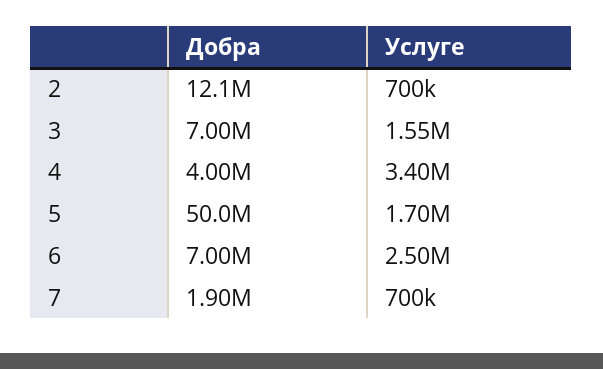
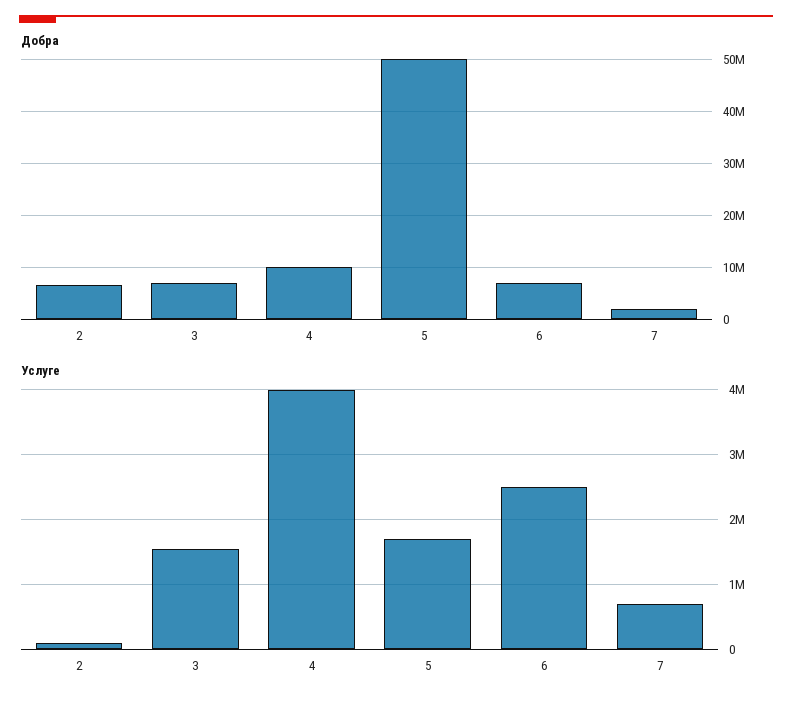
Добра, 2: 12100000 -> 6000000
Услуге, 2: 700000 -> 100000
Добра, 4: 4000000 -> 10000000
Услуге, 4: 3400000 -> 4000000

